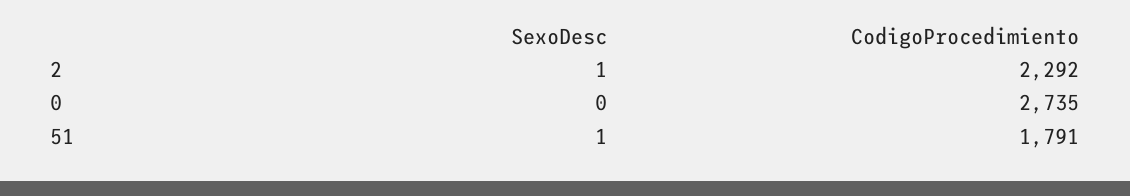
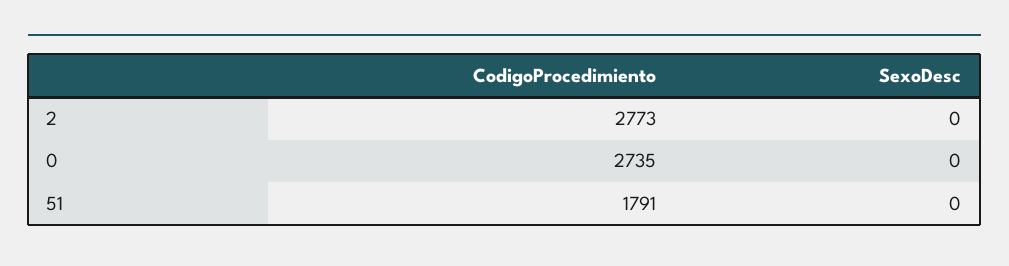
SexoDesc, 2: 1 -> 0
CodigoProcedimiento, 2: 2292 -> 2773
SexoDesc, 51: 1 -> 0

